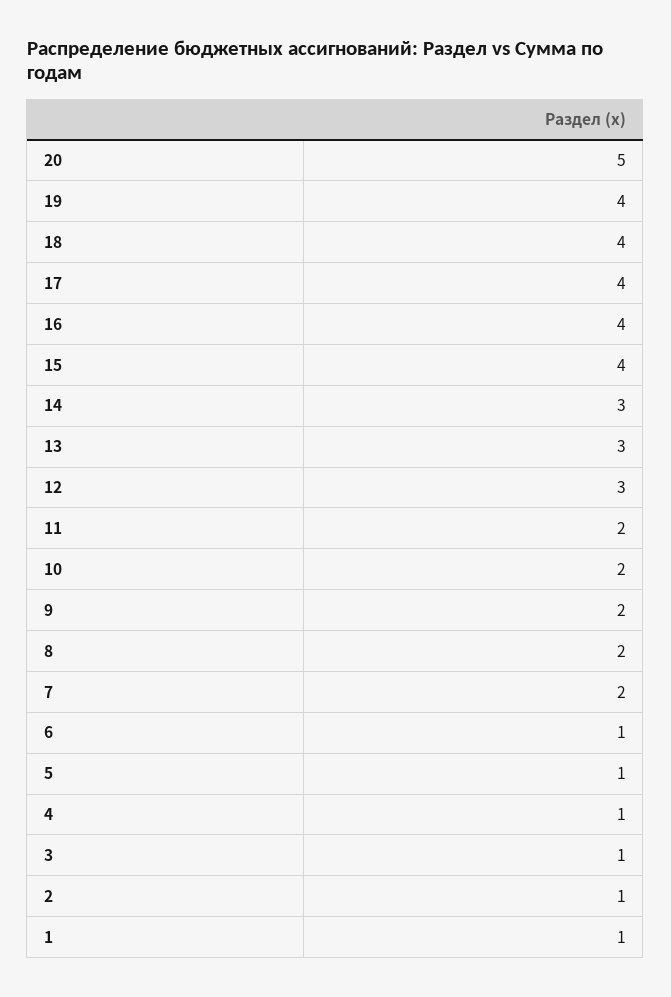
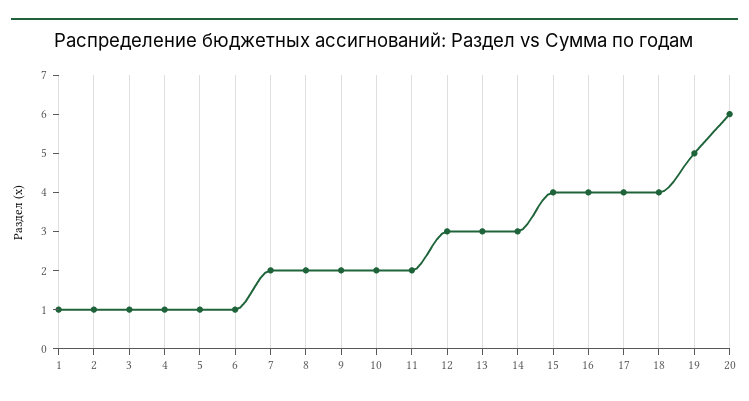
20: 5 -> 6
19: 4 -> 5

